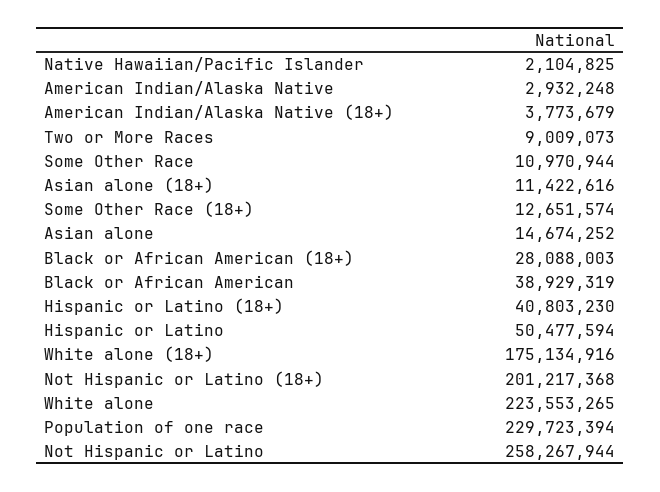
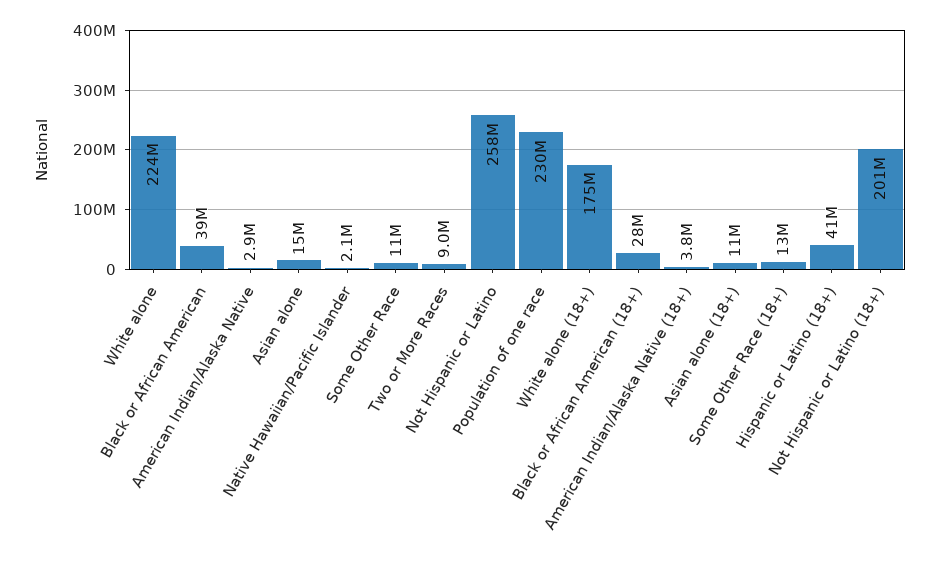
Hispanic or Latino: 50477594 -> none

